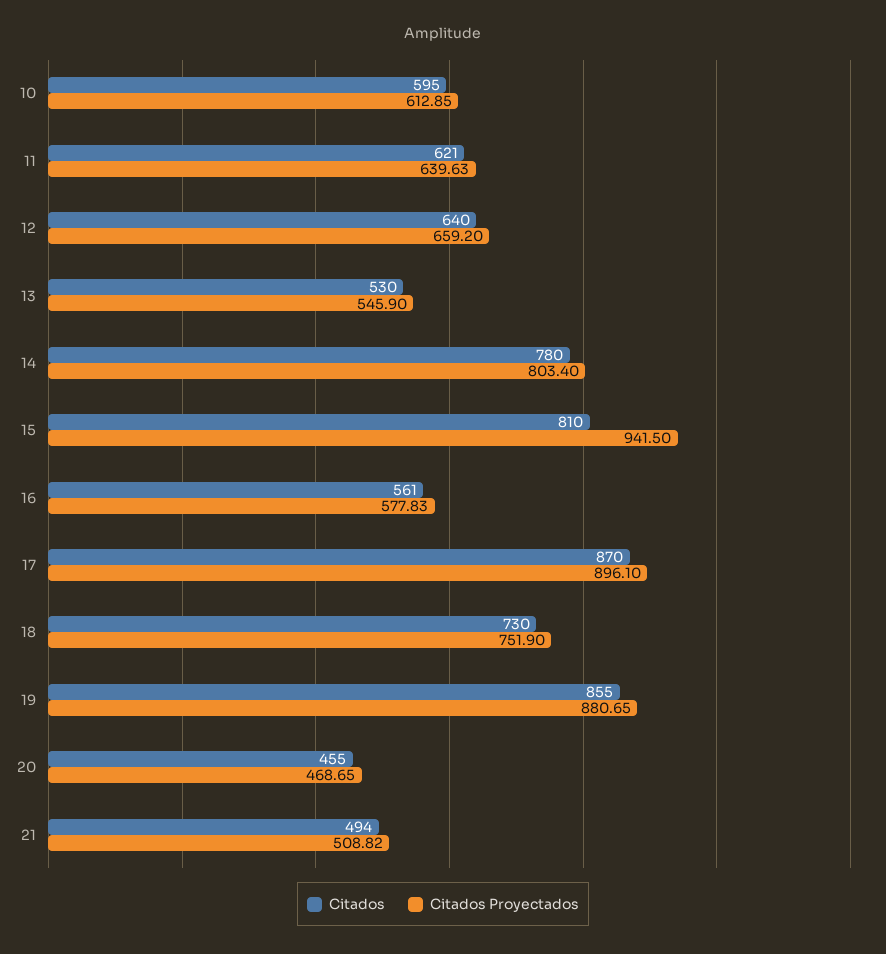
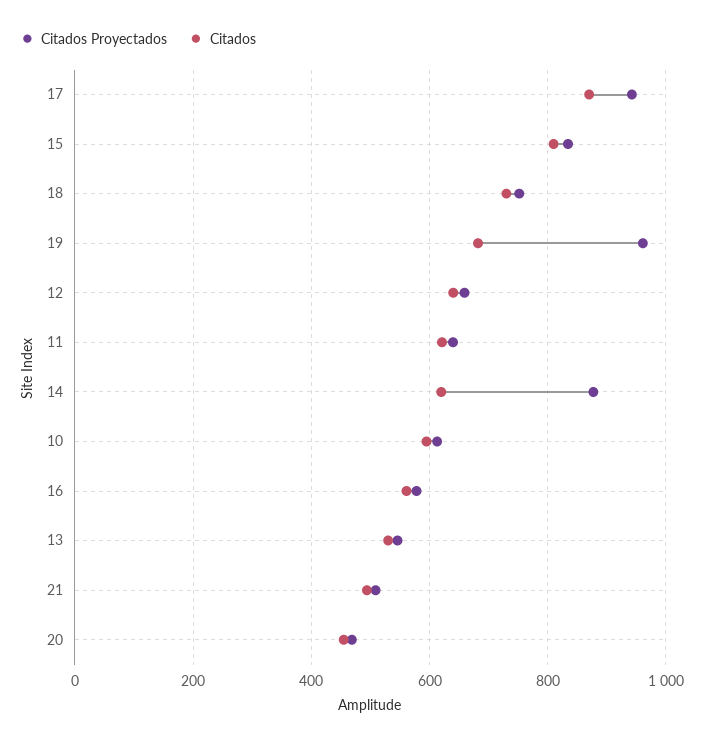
Citados, 14: 780 -> 620
Citados Proyectados, 14: 803.4 -> 880
Citados Proyectados, 15: 941.5 -> 840
Citados Proyectados, 17: 896.1 -> 940
Citados, 19: 855 -> 680
Citados Proyectados, 19: 880.65 -> 960

